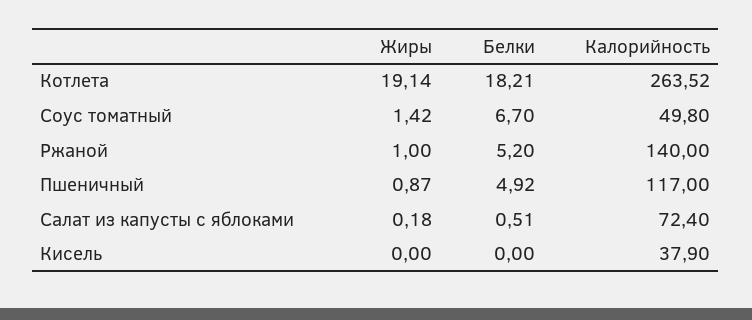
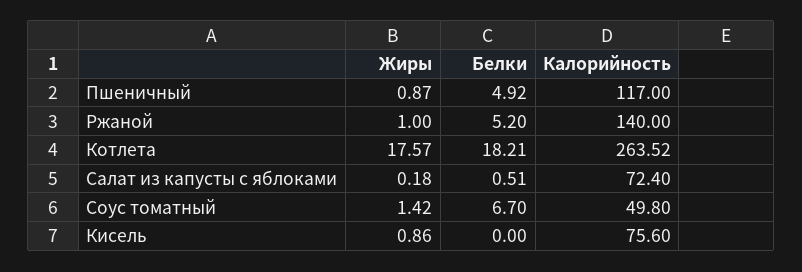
Жиры, Котлета: 19.14 -> 17.57
Жиры, Кисель: 0 -> 0.86
Калорийность, Кисель: 37.9 -> 75.6

